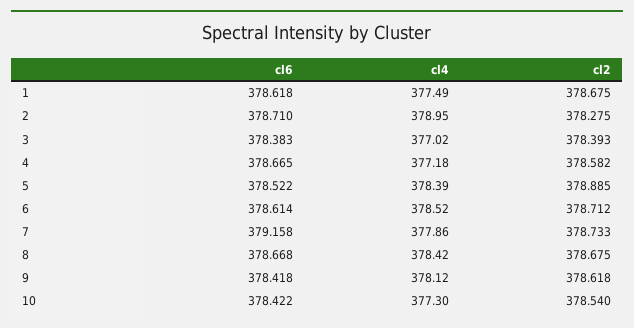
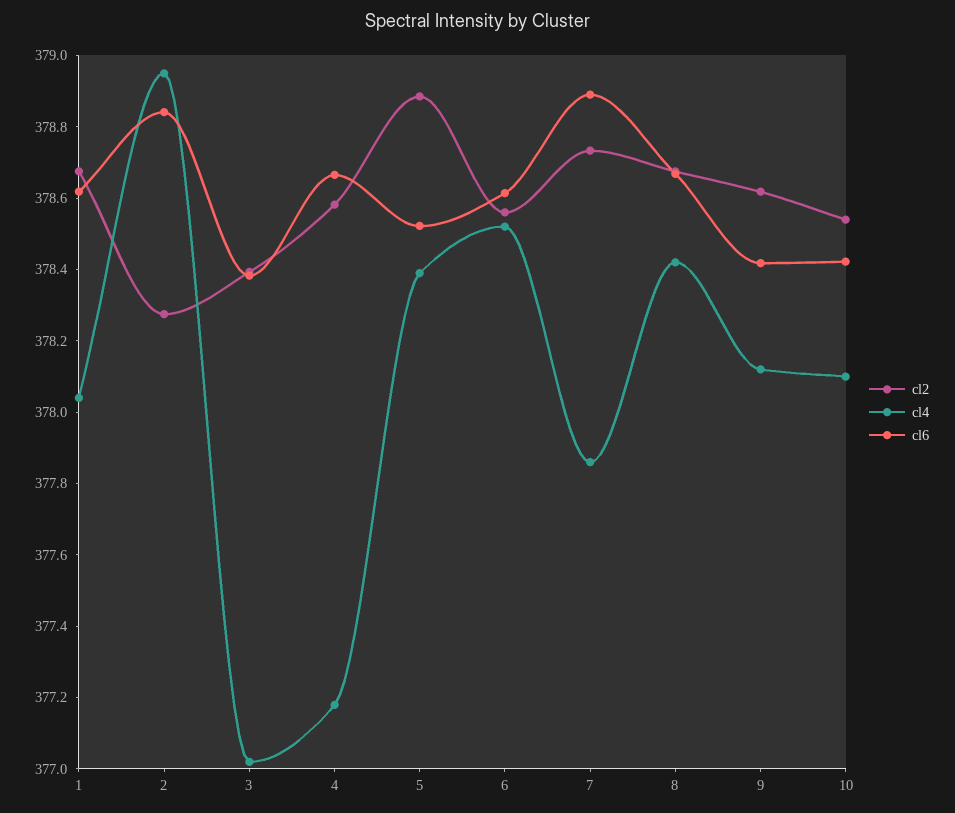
cl4, 1: 377.49 -> 378.05
cl6, 2: 378.71 -> 378.85
cl2, 6: 378.712 -> 378.55
cl6, 7: 379.158 -> 378.9
cl4, 10: 377.3 -> 378.1

